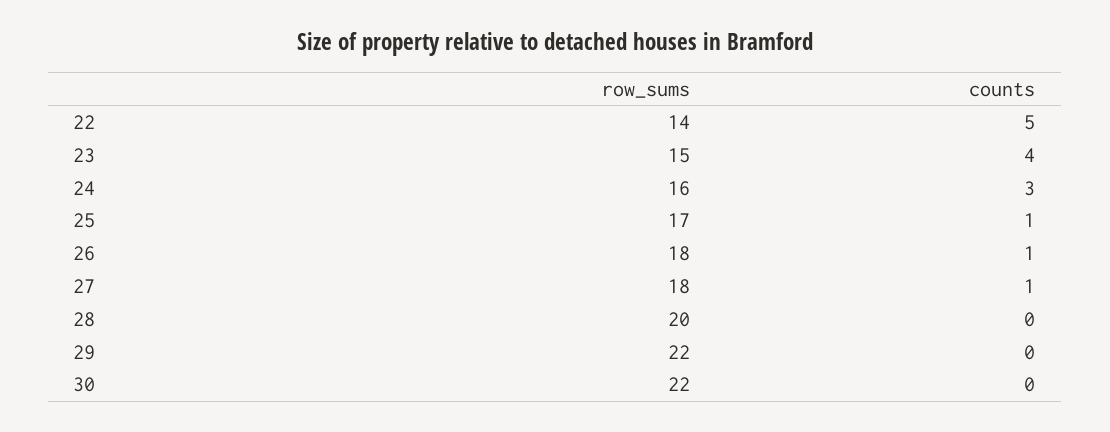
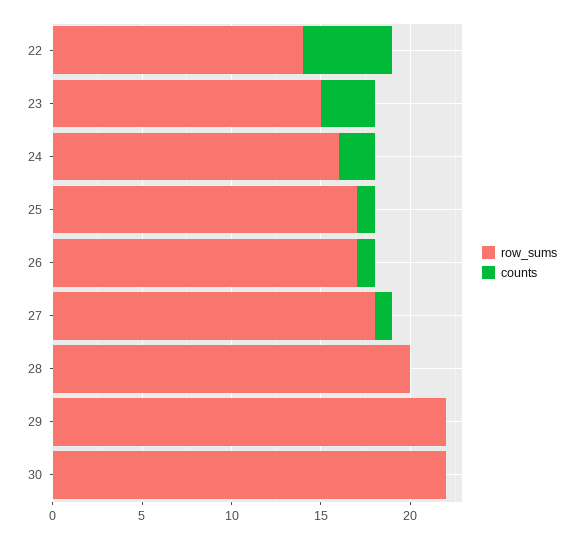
counts, 23: 4 -> 3
counts, 24: 3 -> 2
row_sums, 26: 18 -> 17

